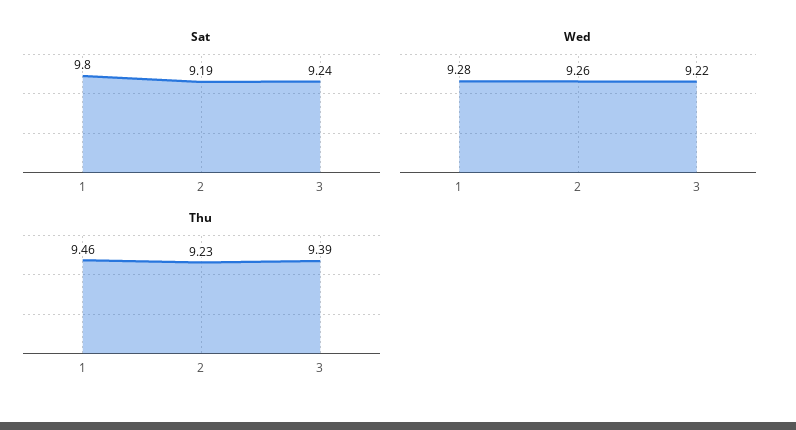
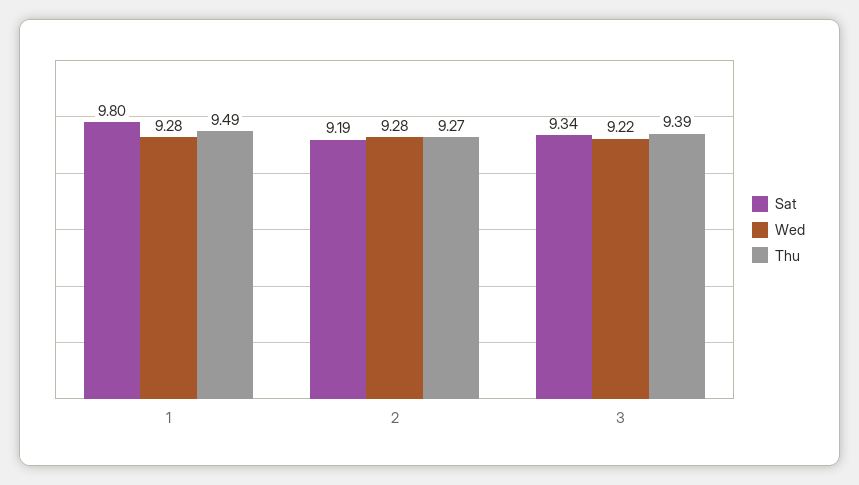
Sat, 3: 9.24 -> 9.34
Wed, 2: 9.26 -> 9.28
Thu, 1: 9.46 -> 9.49
Thu, 2: 9.23 -> 9.27

